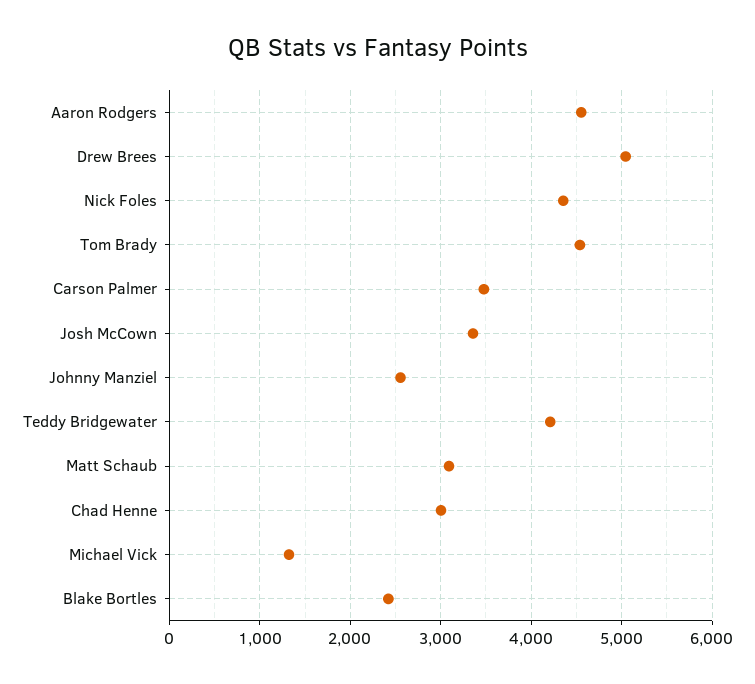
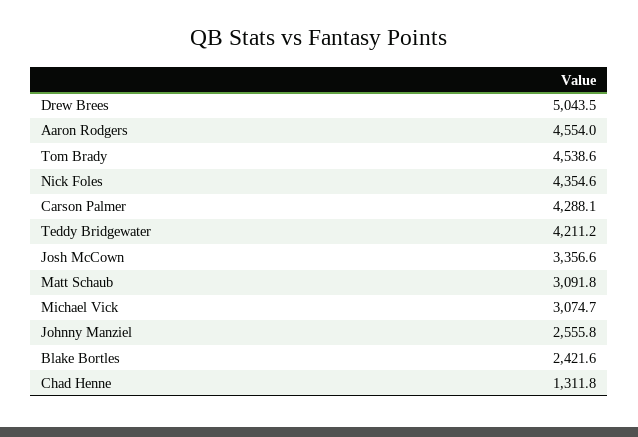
Carson Palmer: 3500 -> 4288.1
Chad Henne: 3000 -> 1311.8
Michael Vick: 1300 -> 3074.7

